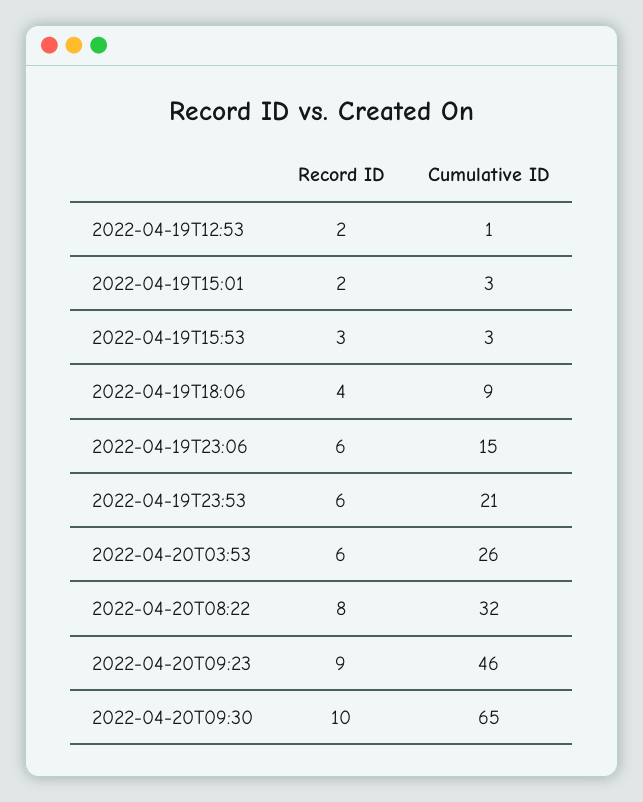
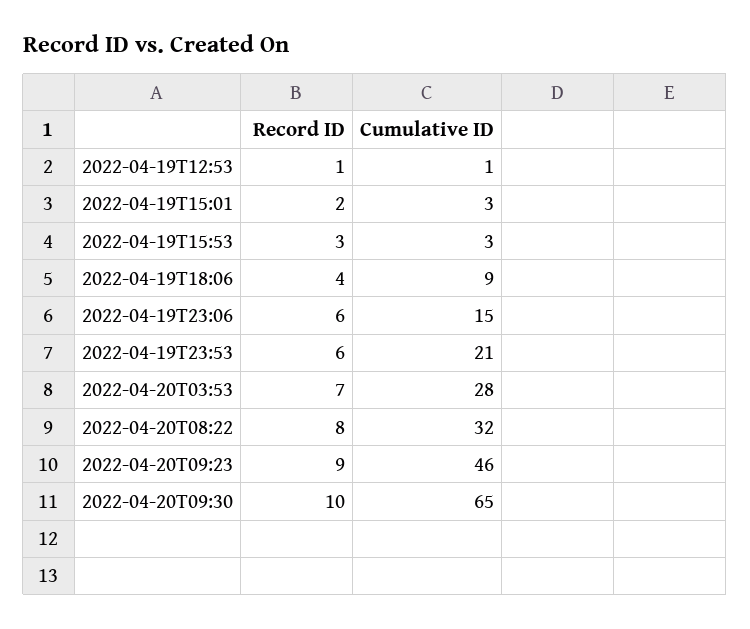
Record ID, 2022-04-19T12:53: 2 -> 1
Record ID, 2022-04-20T03:53: 6 -> 7
Cumulative ID, 2022-04-20T03:53: 26 -> 28

